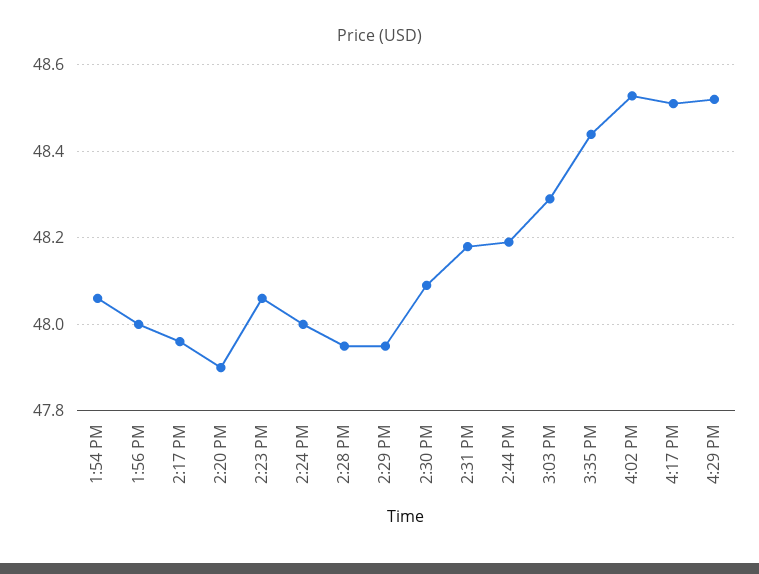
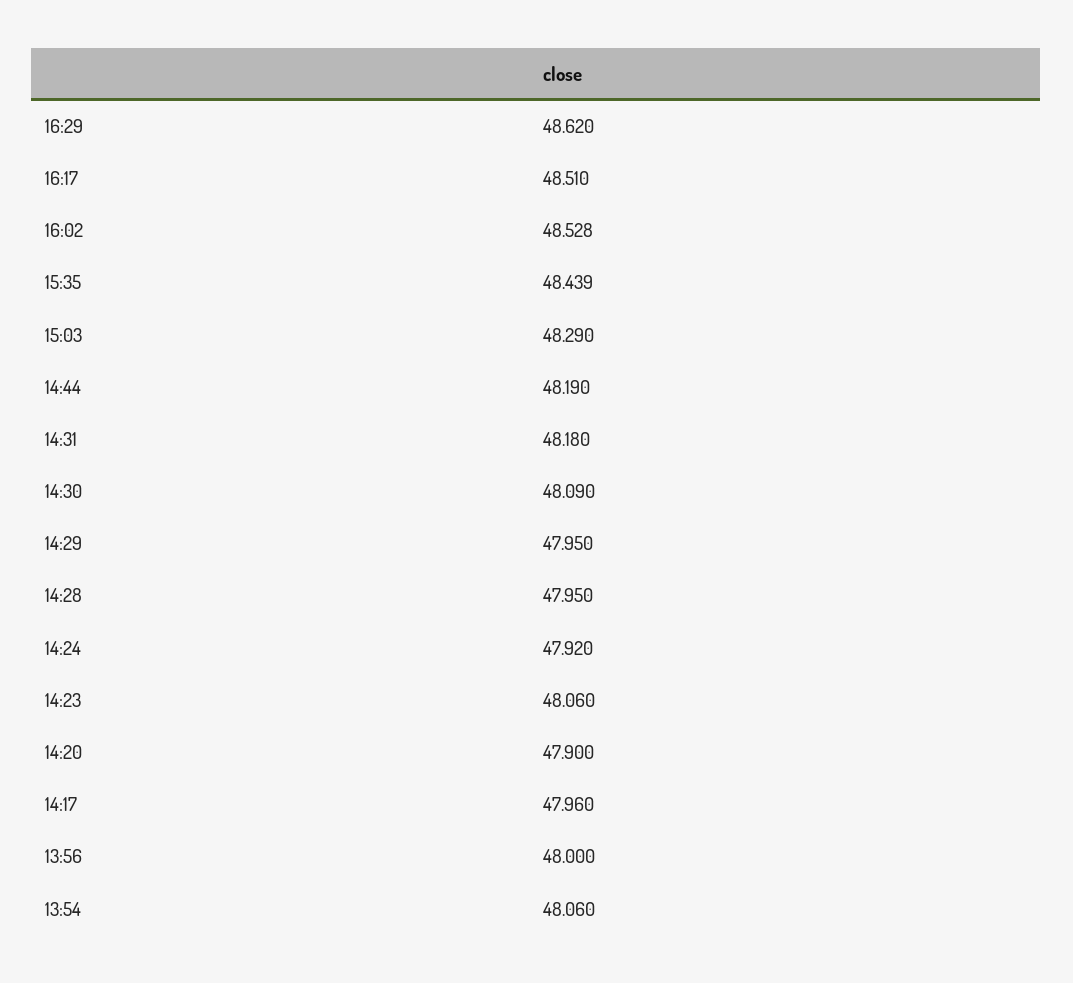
2:24 PM: 48 -> 47.92
4:29 PM: 48.52 -> 48.62

